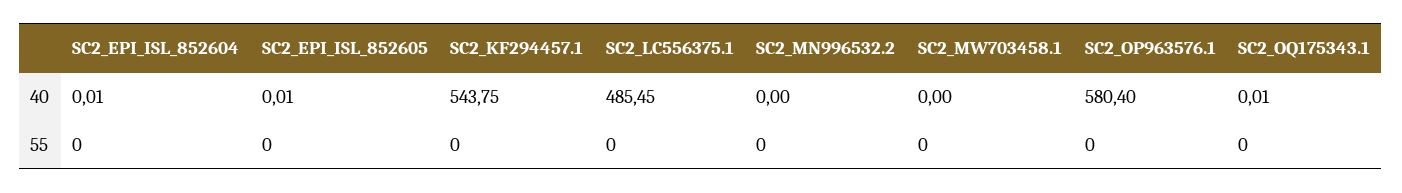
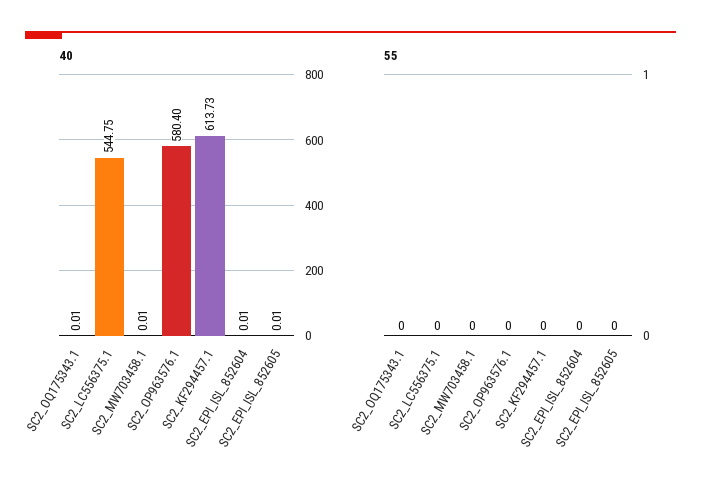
40, SC2_KF294457.1: 543.75 -> 613.73
40, SC2_LC556375.1: 485.45 -> 544.75
40, SC2_MN996532.2: 0 -> none
40, SC2_MW703458.1: 0 -> 0.01
55, SC2_MN996532.2: 0 -> none

